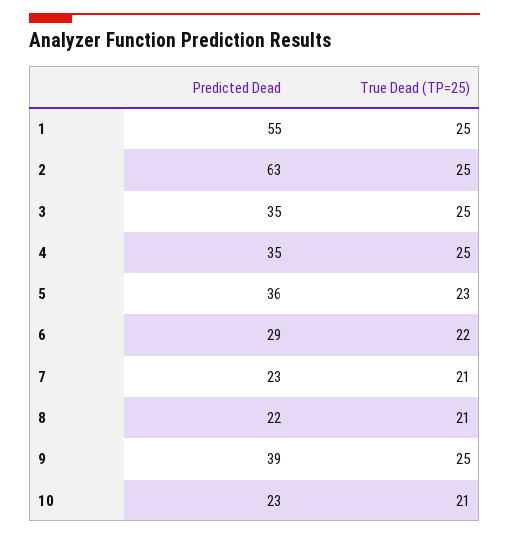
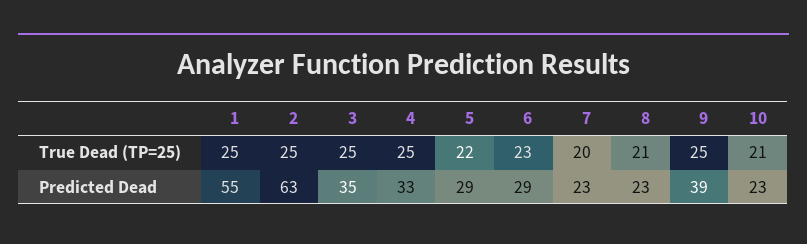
Predicted Dead, 4: 35 -> 33
Predicted Dead, 5: 36 -> 29
True Dead (TP=25), 5: 23 -> 22
True Dead (TP=25), 6: 22 -> 23
True Dead (TP=25), 7: 21 -> 20
Predicted Dead, 8: 22 -> 23

